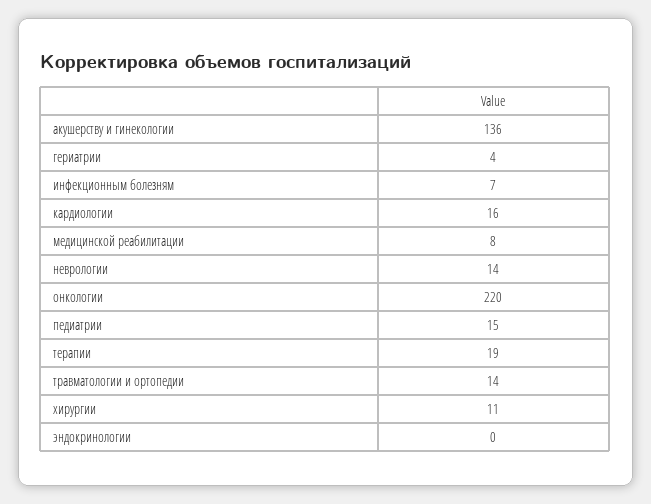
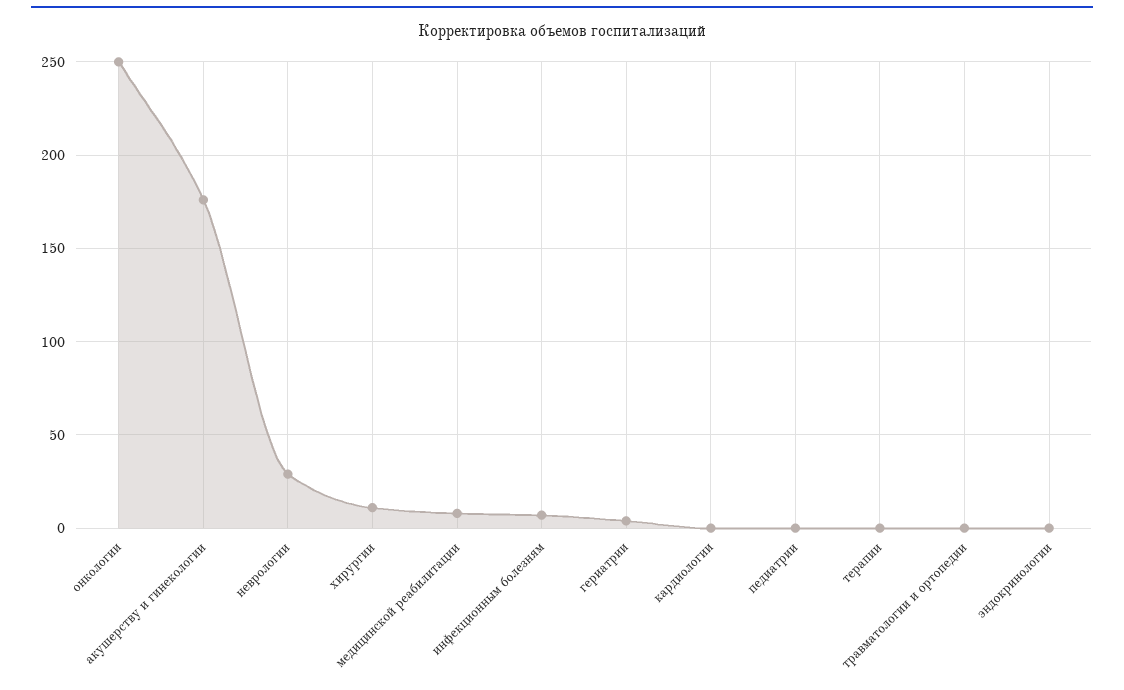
акушерству и гинекологии: 136 -> 175
кардиологии: 16 -> 0
неврологии: 14 -> 30
онкологии: 220 -> 250
педиатрии: 15 -> 0
терапии: 19 -> 0
травматологии и ортопедии: 14 -> 0

